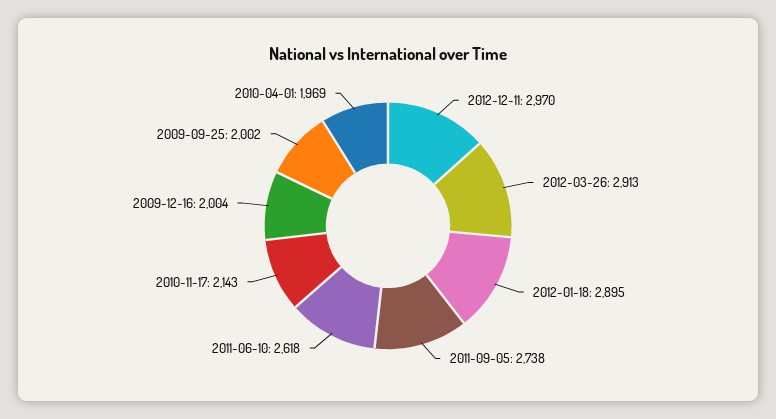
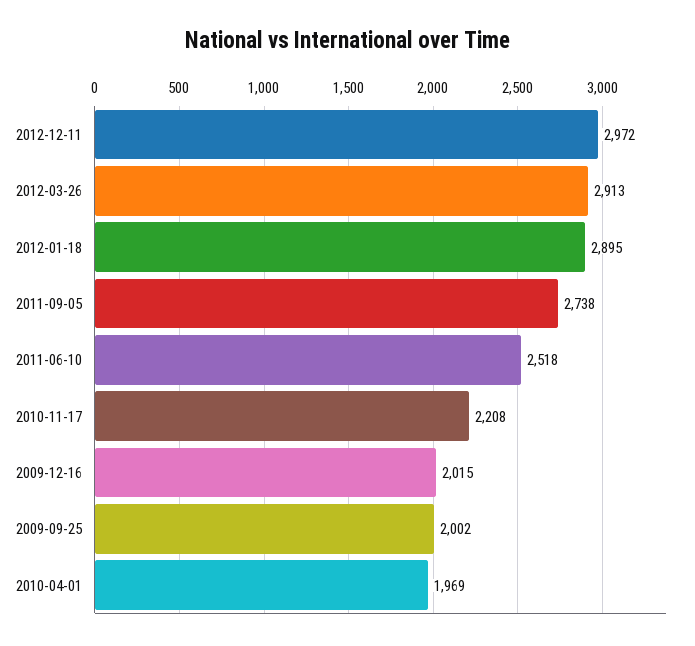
2012-12-11: 2970 -> 2972
2011-06-10: 2618 -> 2518
2010-11-17: 2143 -> 2208
2009-12-16: 2004 -> 2015

